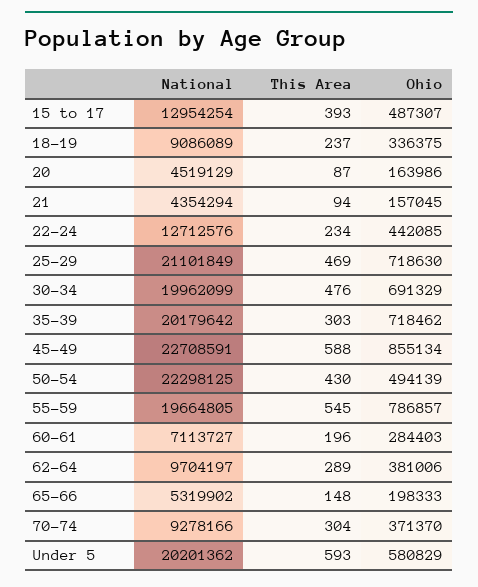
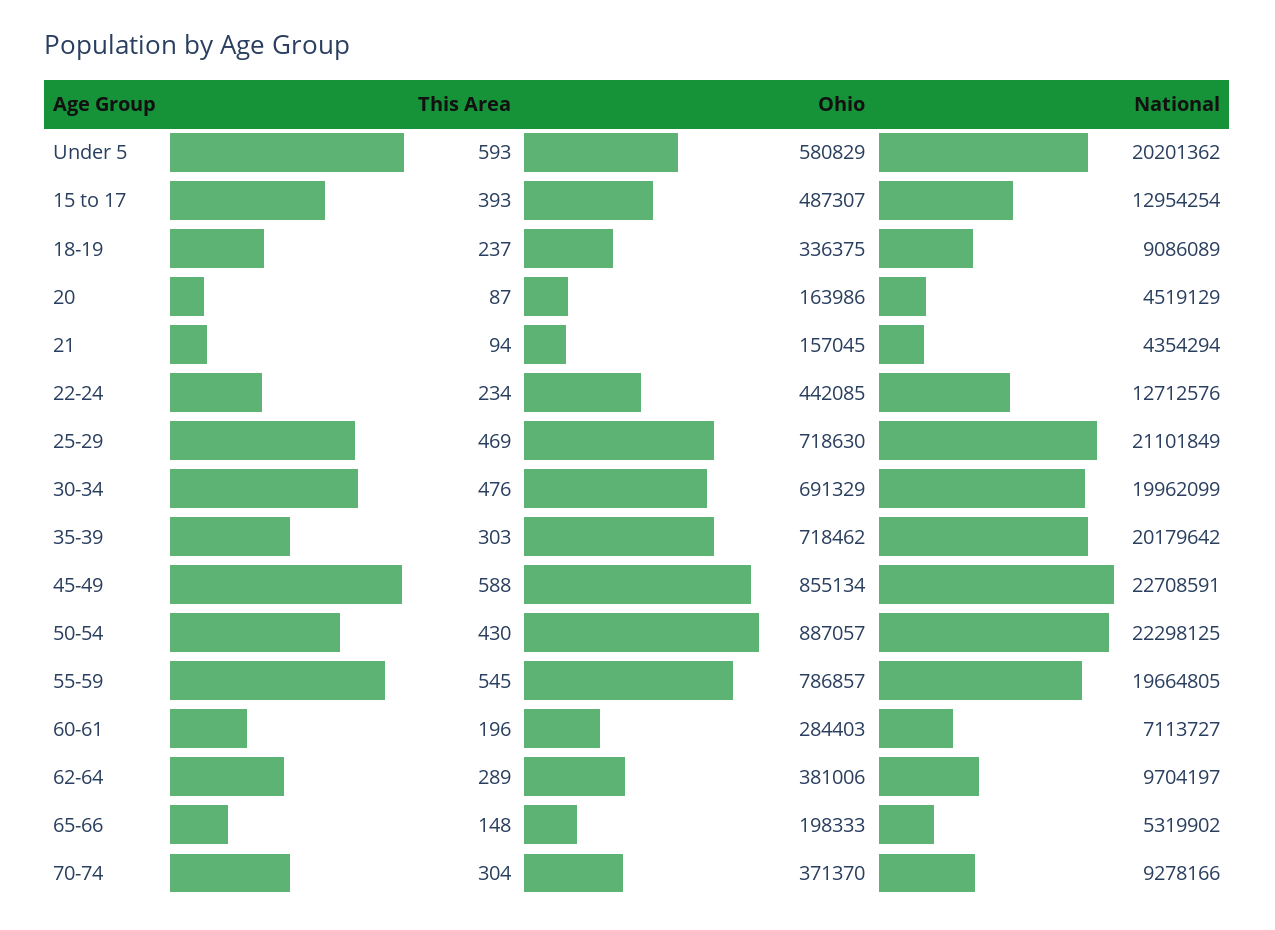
Ohio, 50-54: 494139 -> 887057

